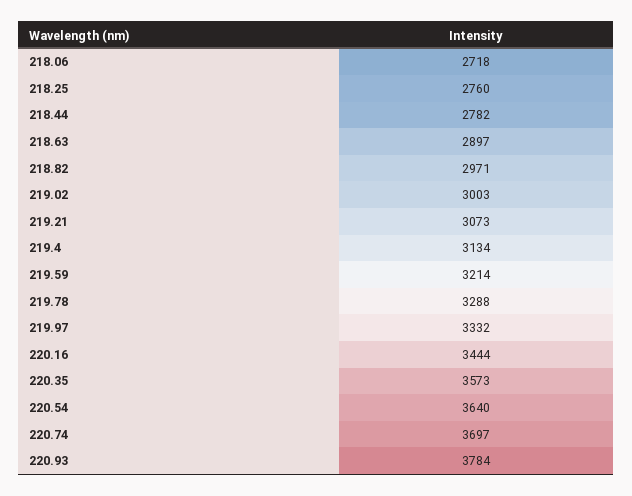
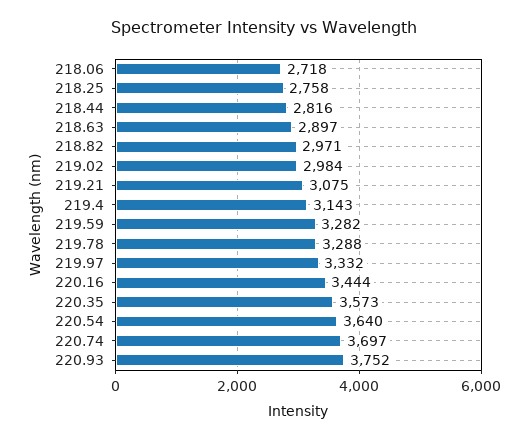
218.25: 2760 -> 2758
218.44: 2782 -> 2816
219.02: 3003 -> 2984
219.21: 3073 -> 3075
219.4: 3134 -> 3143
219.59: 3214 -> 3282
220.93: 3784 -> 3752

